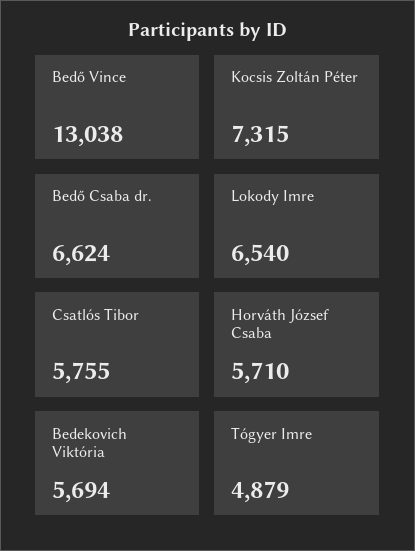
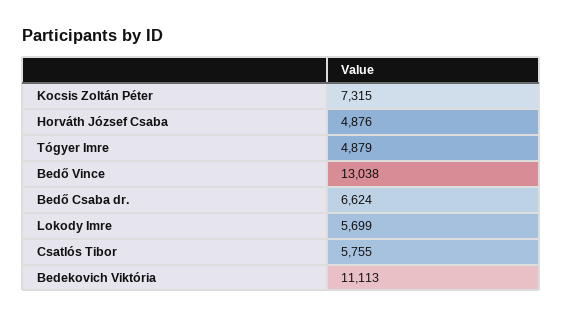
Lokody Imre: 6540 -> 5699
Horváth József Csaba: 5710 -> 4876
Bedekovich Viktória: 5694 -> 11113

